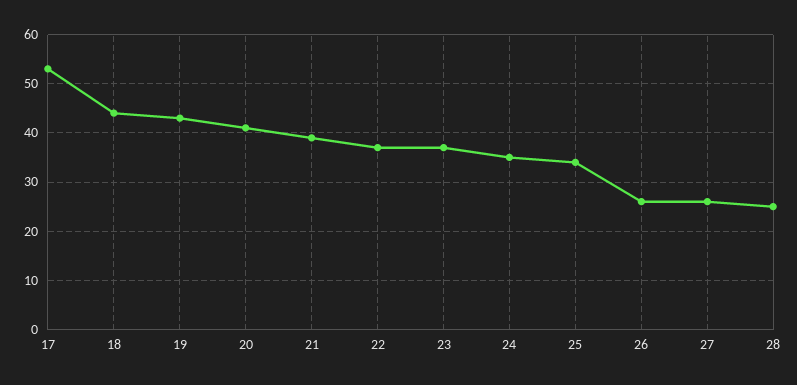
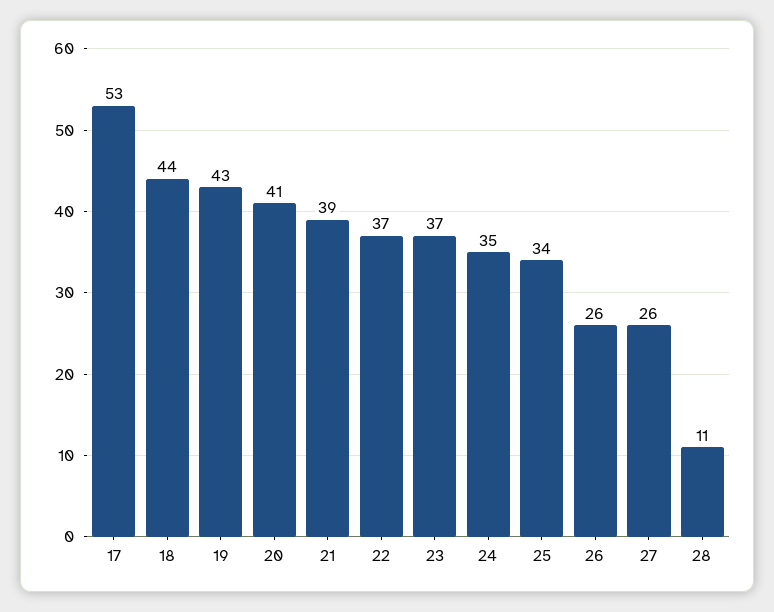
28: 25 -> 11

